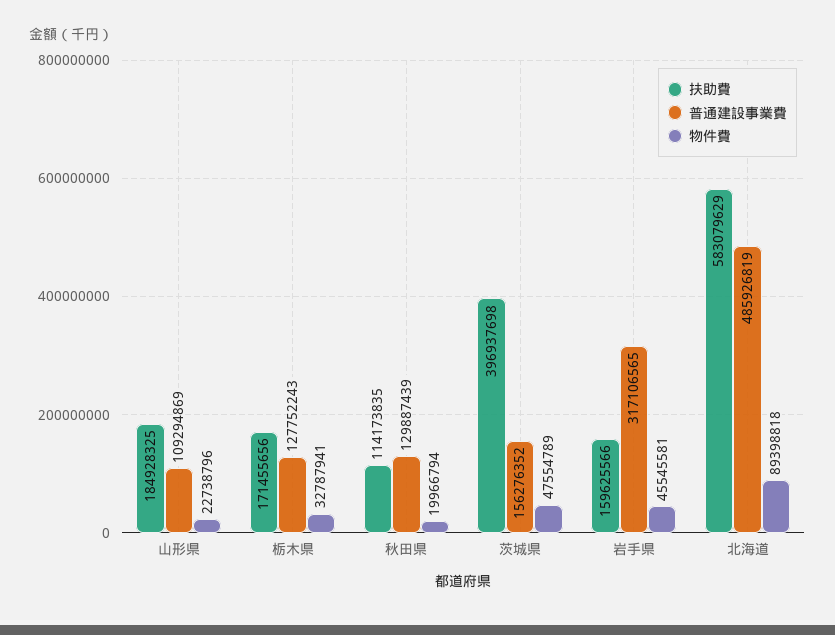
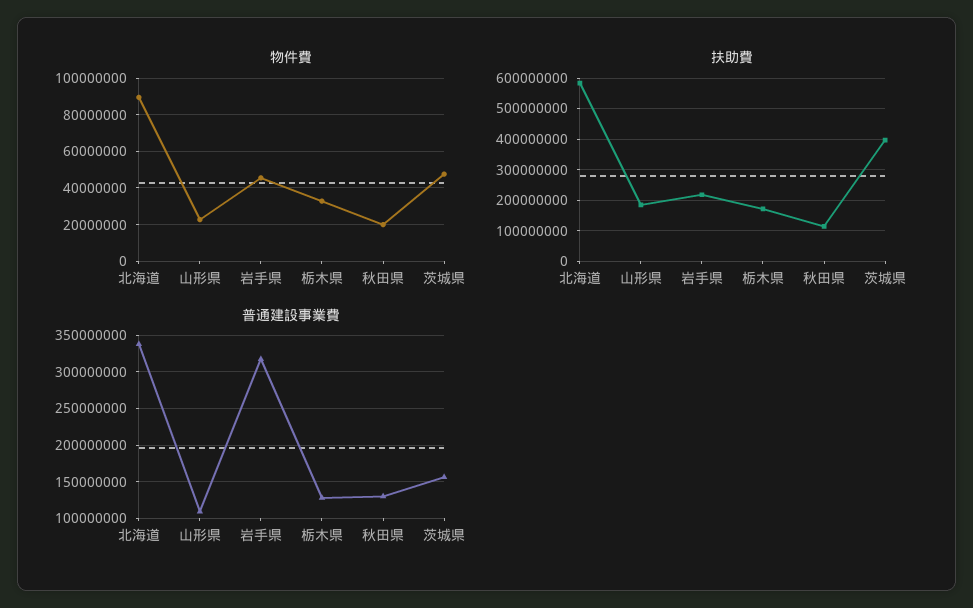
扶助費, 岩手県: 159625566 -> 220000000
普通建設事業費, 北海道: 485926819 -> 340000000

